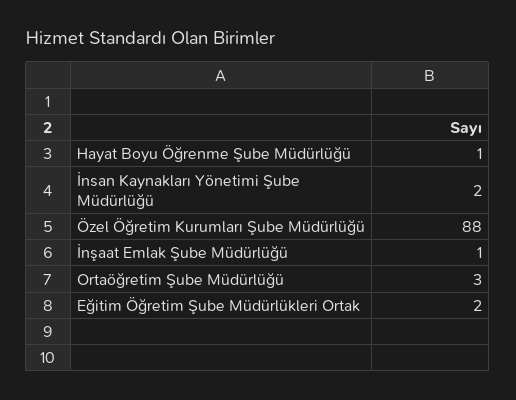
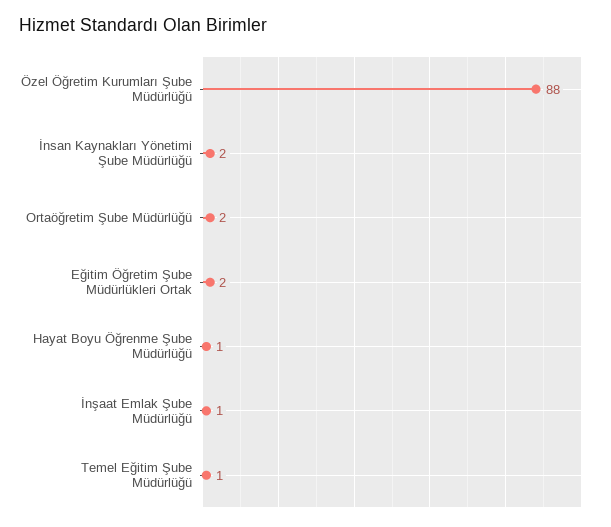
Ortaöğretim Şube Müdürlüğü: 3 -> 2
Temel Eğitim Şube Müdürlüğü: none -> 1

